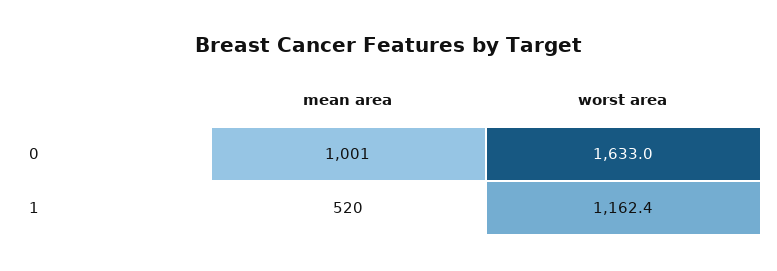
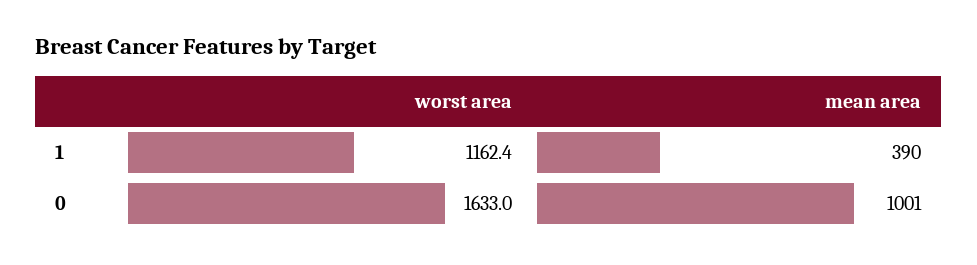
mean area, 1: 520 -> 390

